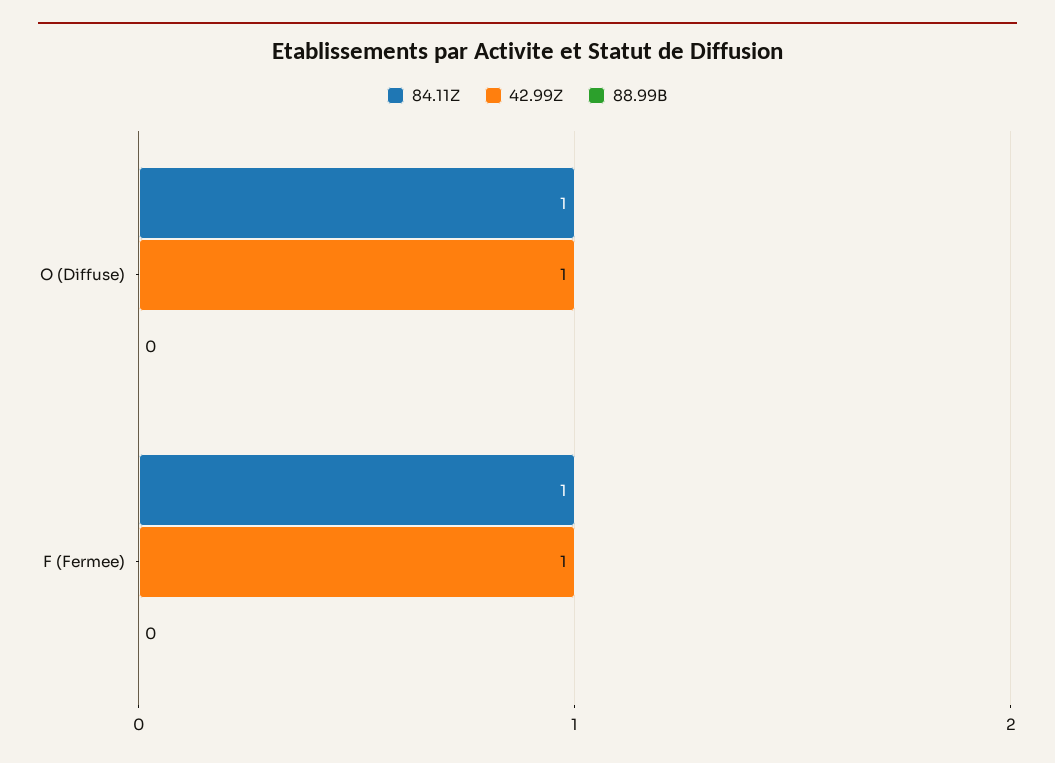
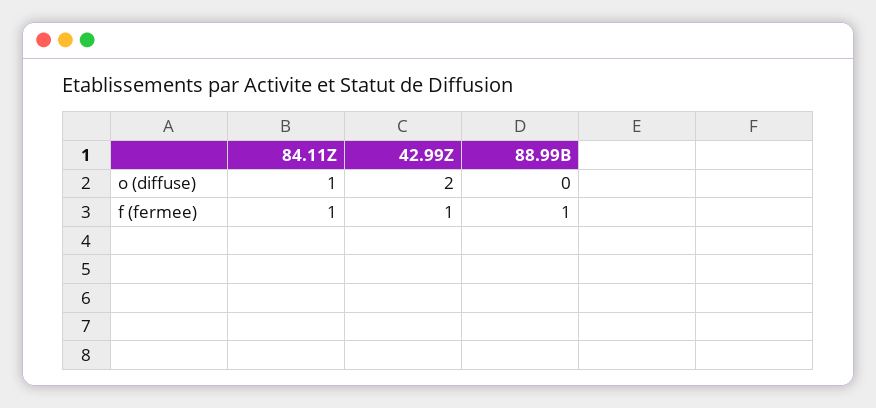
42.99Z, O (Diffuse): 1 -> 2
88.99B, F (Fermee): 0 -> 1

